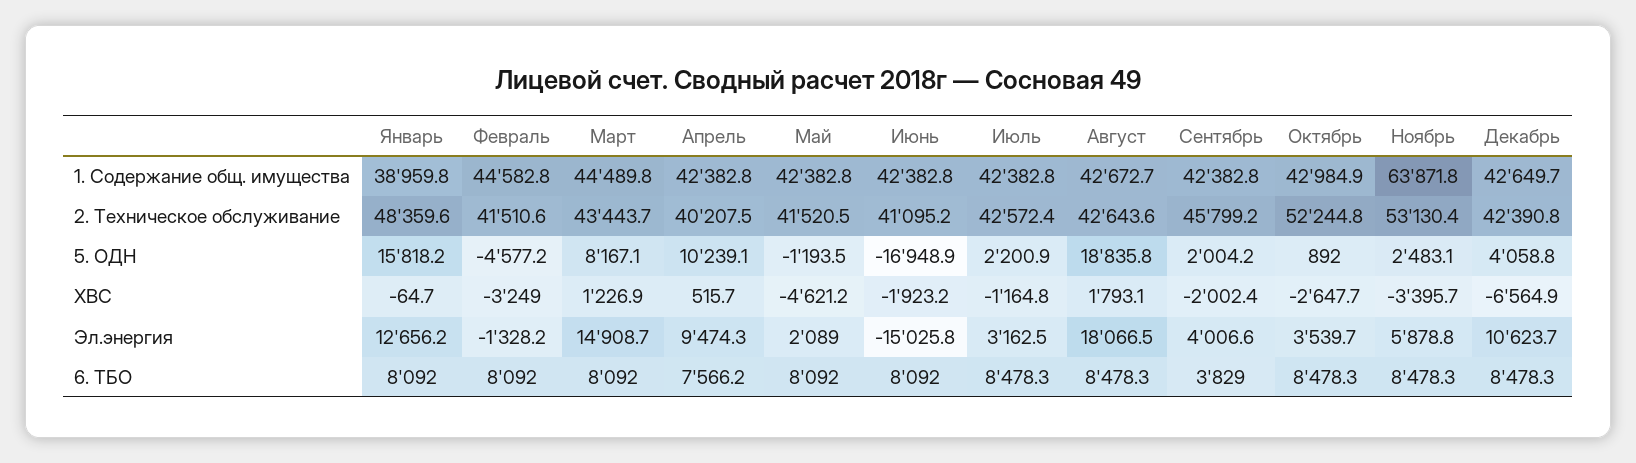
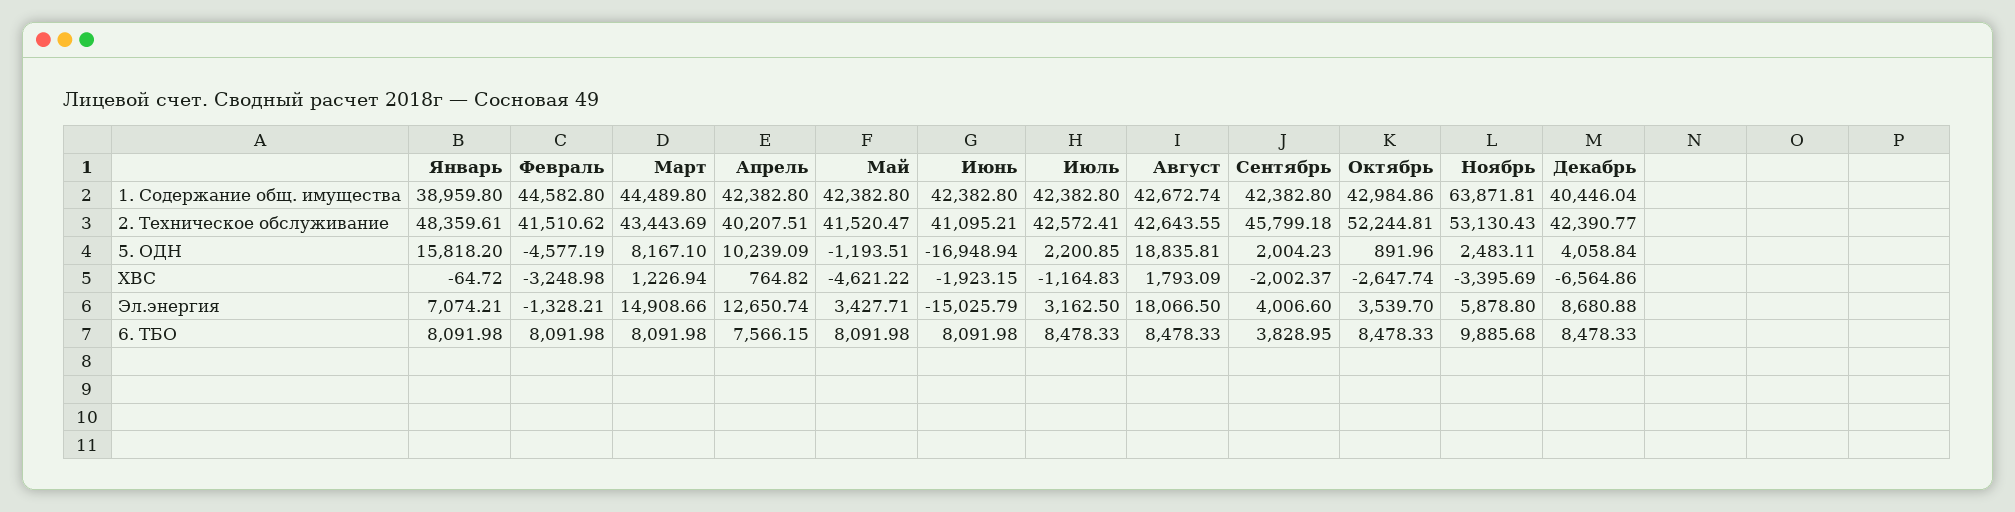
Декабрь, 1. Содержание общ. имущества: 42649.7 -> 40446.04
Апрель, ХВС: 515.7 -> 764.82
Январь, Эл.энергия: 12656.2 -> 7074.21
Апрель, Эл.энергия: 9474.3 -> 12650.74
Май, Эл.энергия: 2089 -> 3427.71
Декабрь, Эл.энергия: 10623.7 -> 8680.88
Ноябрь, 6. ТБО: 8478.3 -> 9885.68

